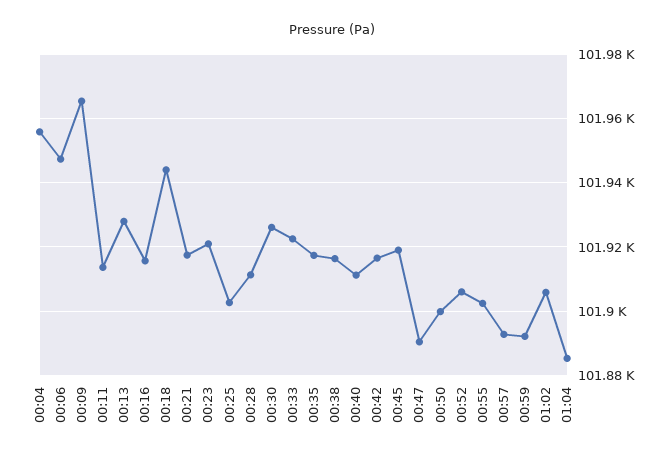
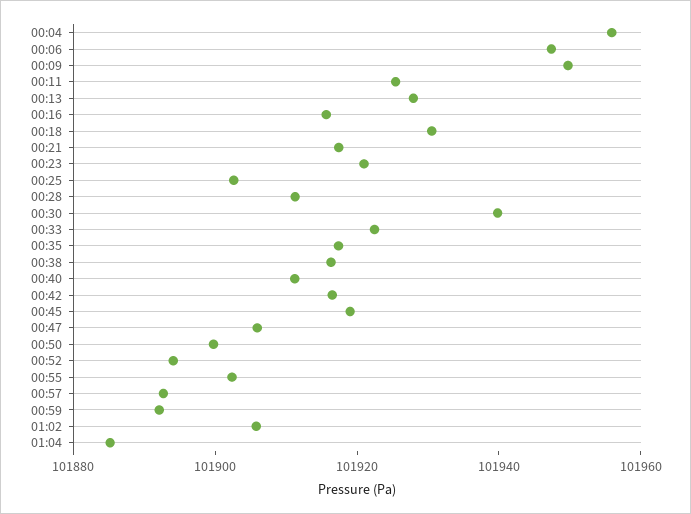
00:09: 101966 -> 101950
00:11: 101914 -> 101925
00:18: 101944 -> 101930
00:30: 101926 -> 101940
00:47: 101890 -> 101905
00:52: 101906 -> 101895

